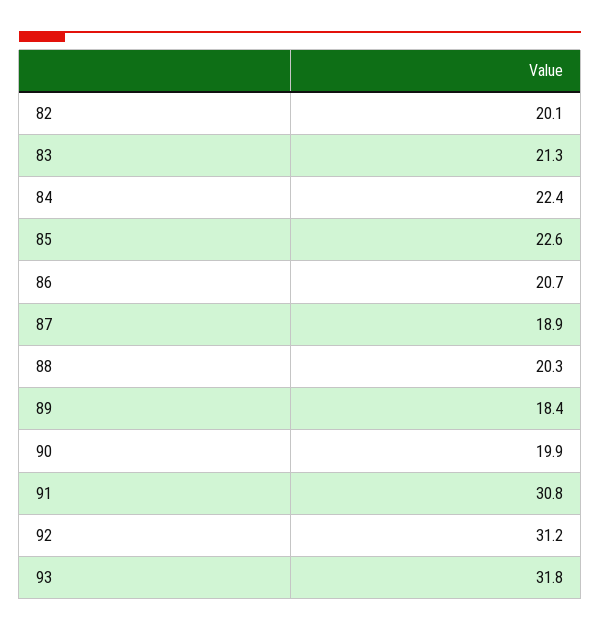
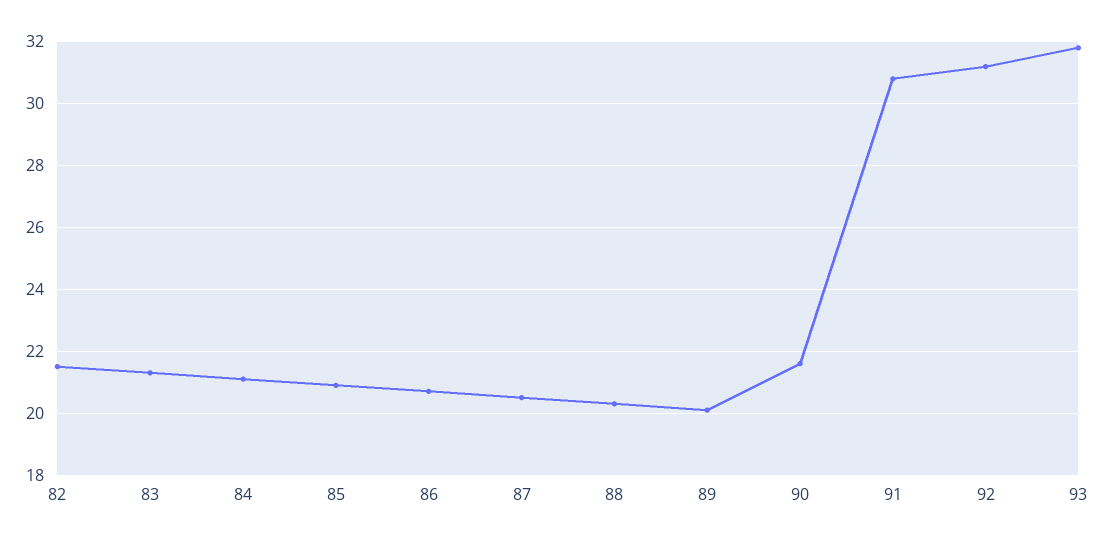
82: 20.1 -> 21.5
84: 22.4 -> 21
85: 22.6 -> 21
87: 18.9 -> 20.5
89: 18.4 -> 20
90: 19.9 -> 21.5

